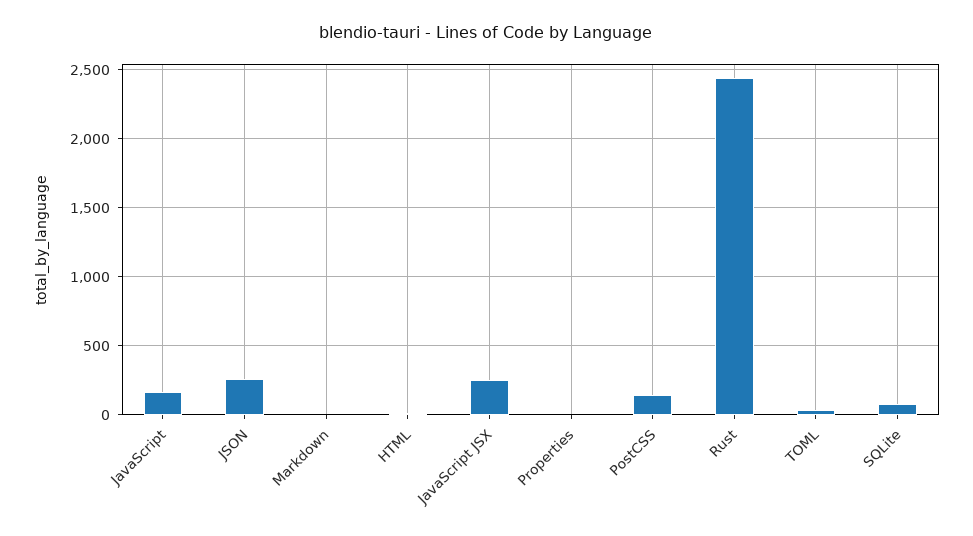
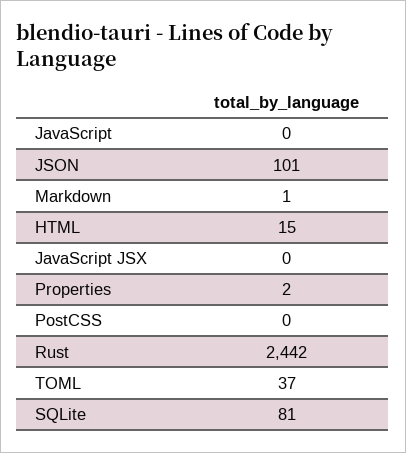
JavaScript: 150 -> 0
JSON: 250 -> 101
JavaScript JSX: 250 -> 0
PostCSS: 150 -> 0

